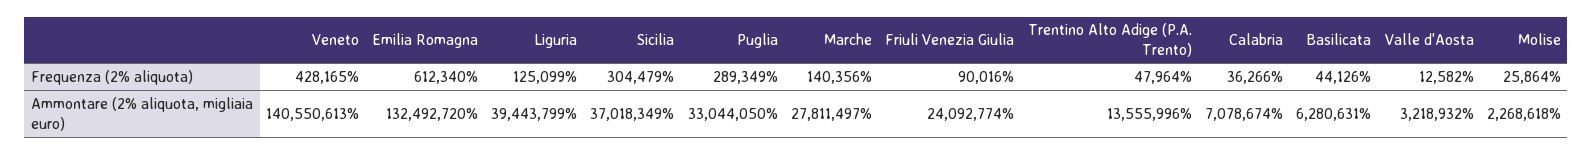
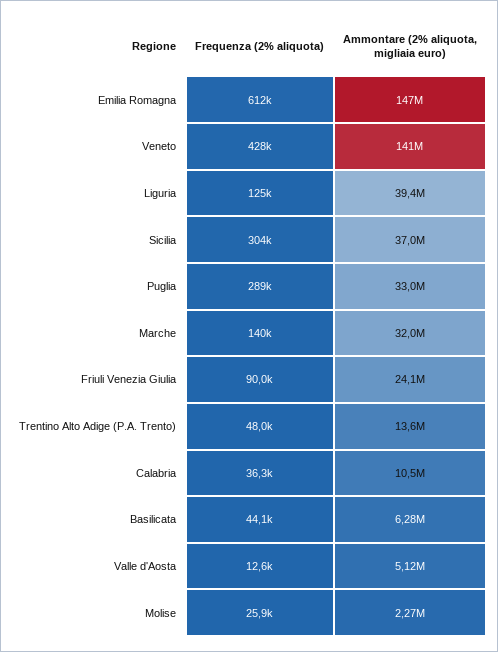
Emilia Romagna, Ammontare (2% aliquota, migliaia euro): 132492720 -> 147000000
Marche, Ammontare (2% aliquota, migliaia euro): 27811497 -> 32000000
Calabria, Ammontare (2% aliquota, migliaia euro): 7078674 -> 10500000
Valle d'Aosta, Ammontare (2% aliquota, migliaia euro): 3218932 -> 5120000

